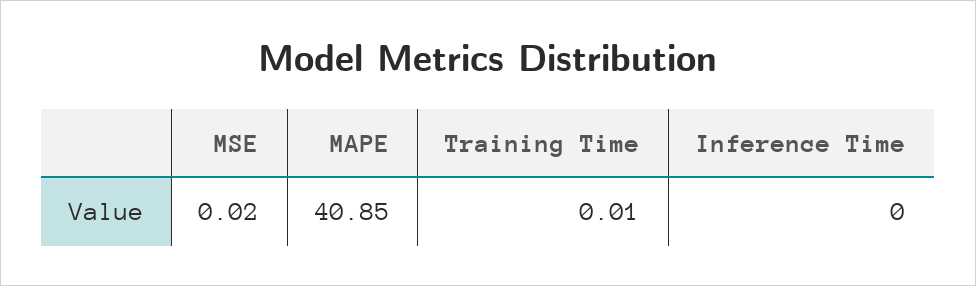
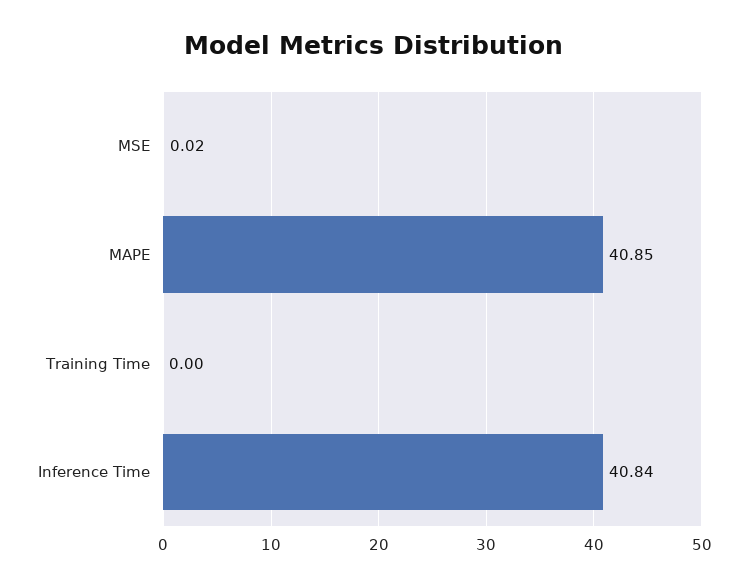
Training Time: 0.01 -> 0
Inference Time: 0 -> 40.84

